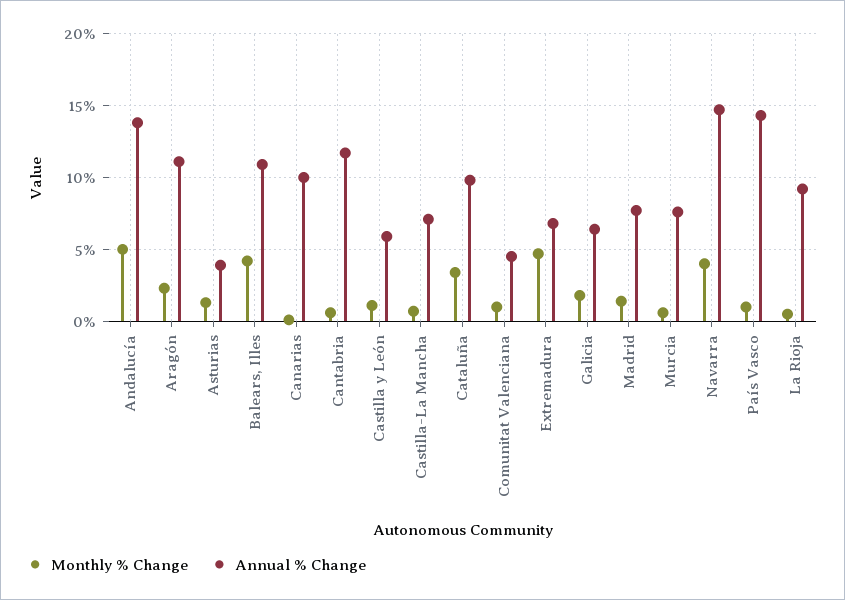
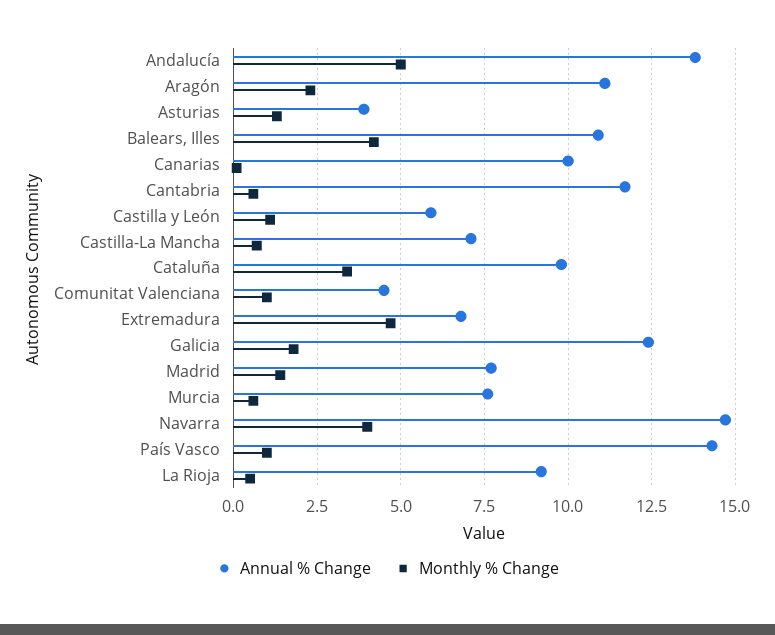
Annual % Change, Galicia: 6.5 -> 12.5

